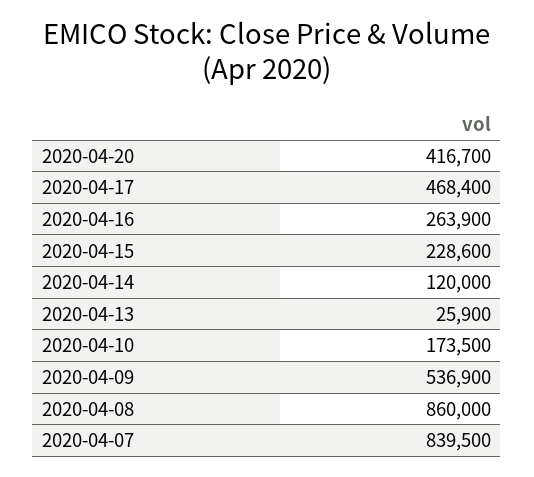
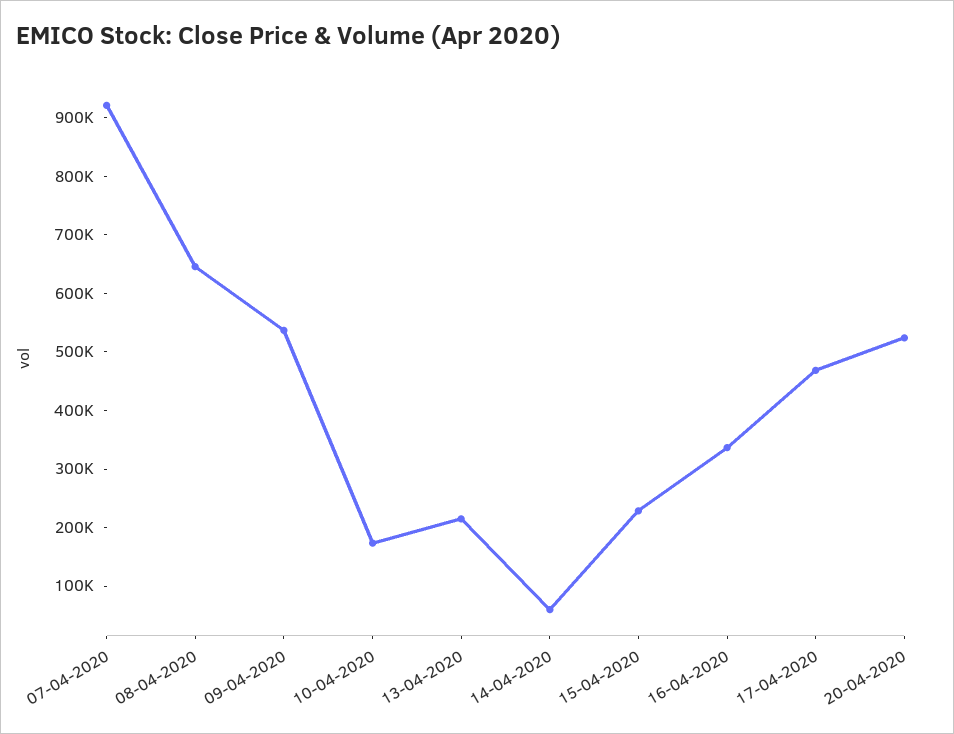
2020-04-20: 416700 -> 520000
2020-04-16: 263900 -> 340000
2020-04-14: 120000 -> 60000
2020-04-13: 25900 -> 220000
2020-04-08: 860000 -> 640000
2020-04-07: 839500 -> 920000

